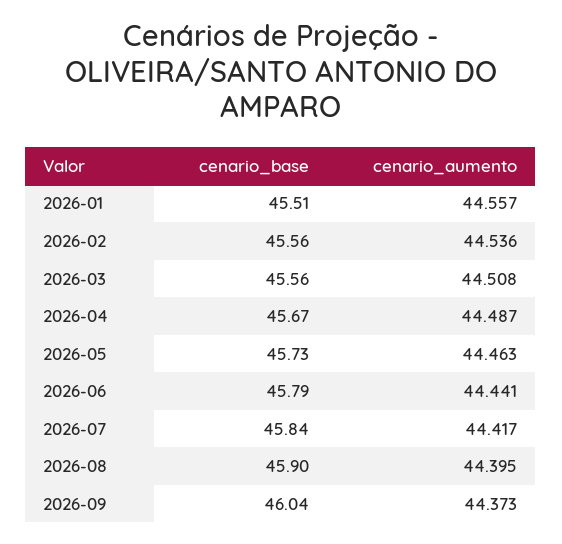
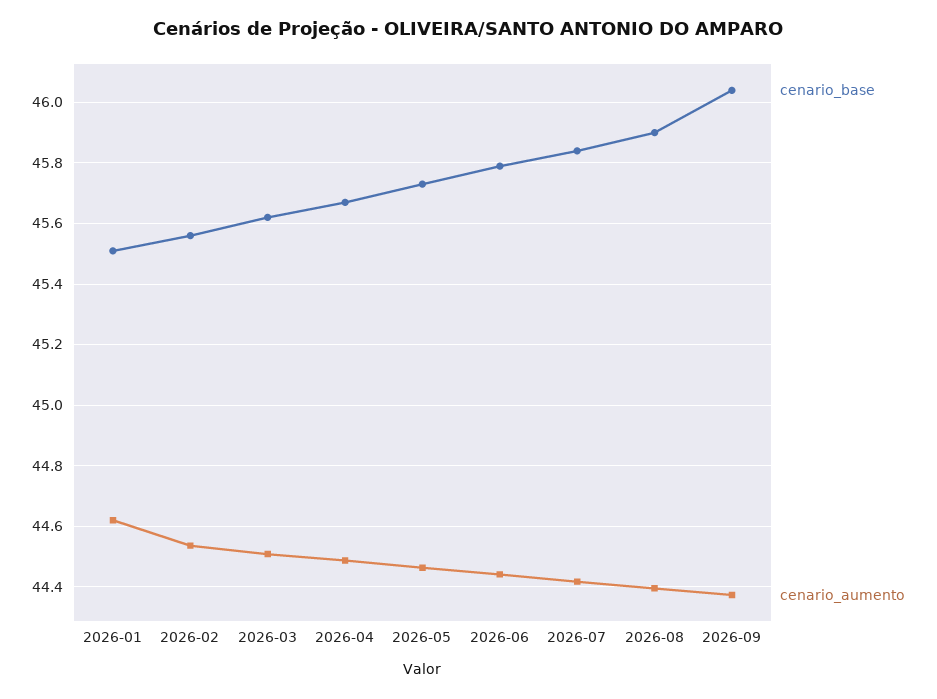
cenario_aumento, 2026-01: 44.557 -> 44.62
cenario_base, 2026-03: 45.56 -> 45.62

